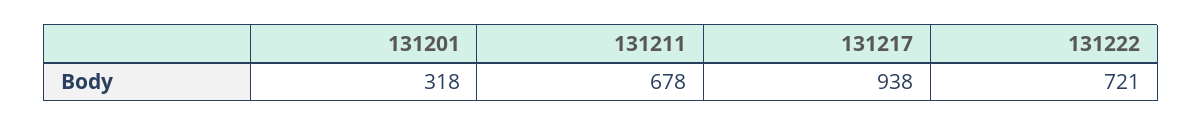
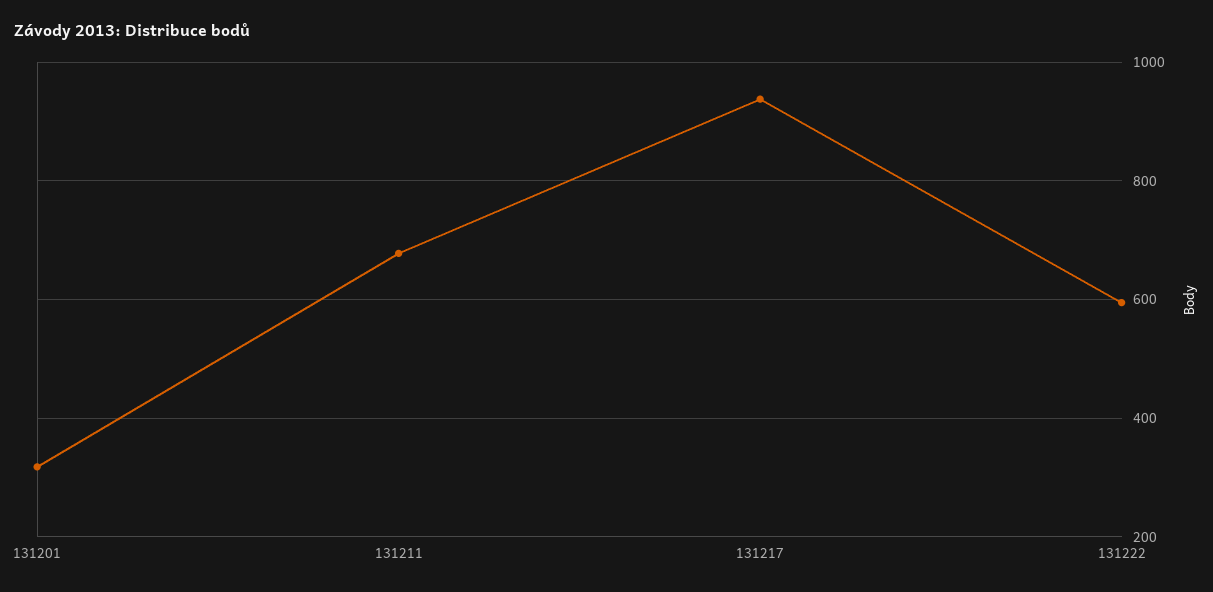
131222: 721 -> 600

